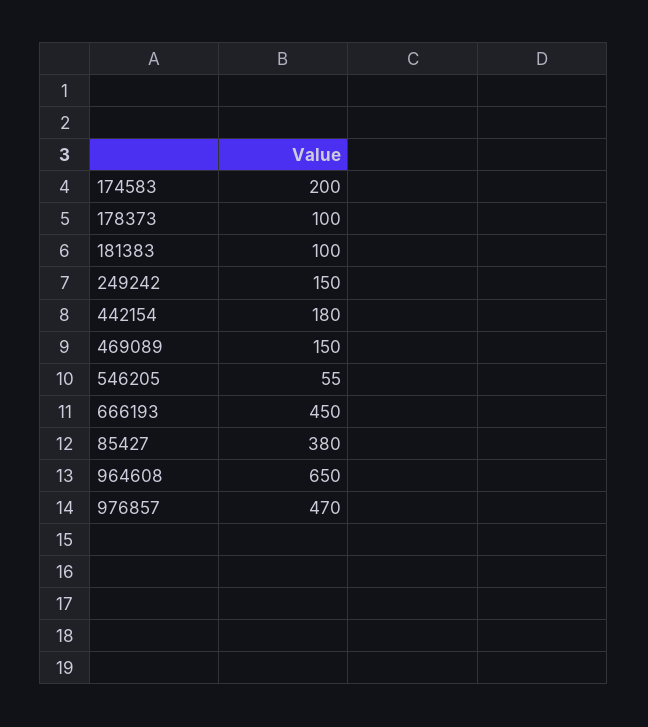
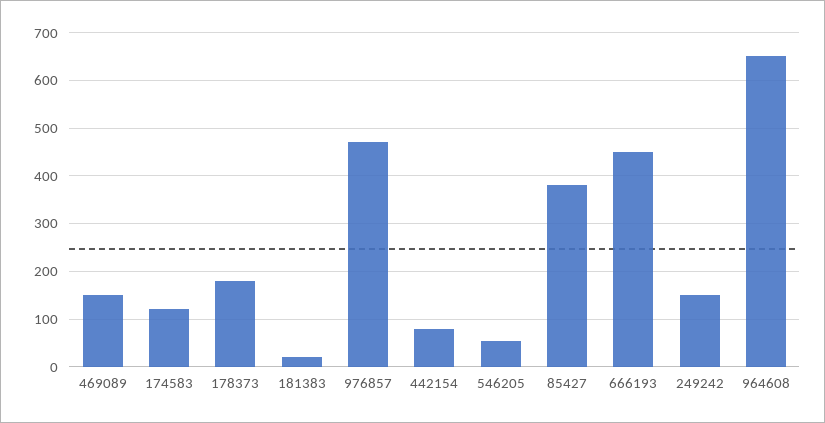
174583: 200 -> 120
178373: 100 -> 180
181383: 100 -> 20
442154: 180 -> 80

